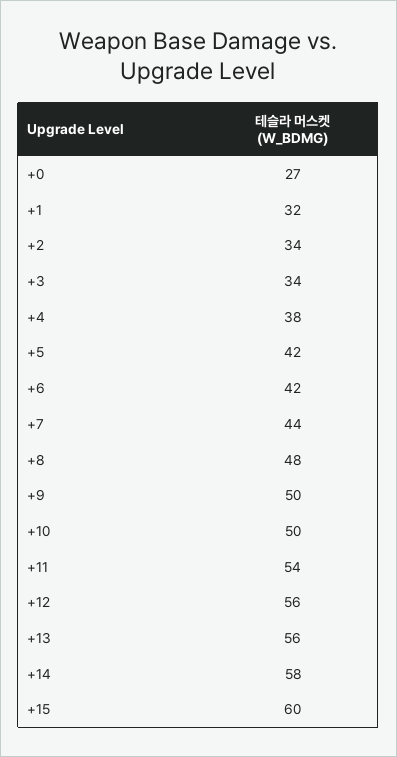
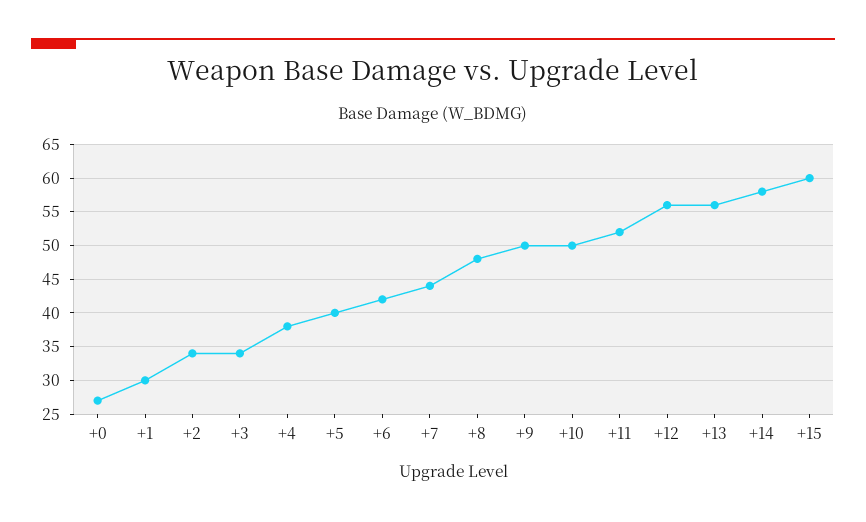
+1: 32 -> 30
+5: 42 -> 40
+11: 54 -> 52

